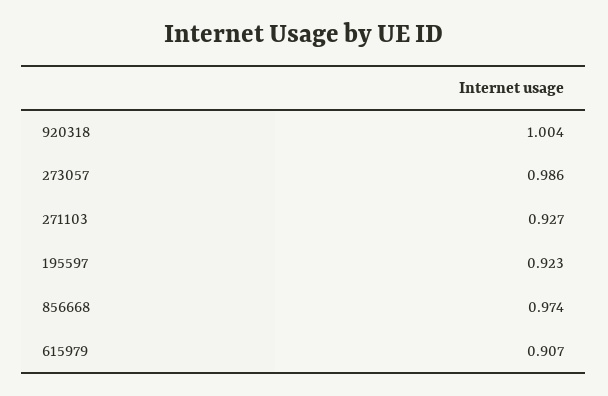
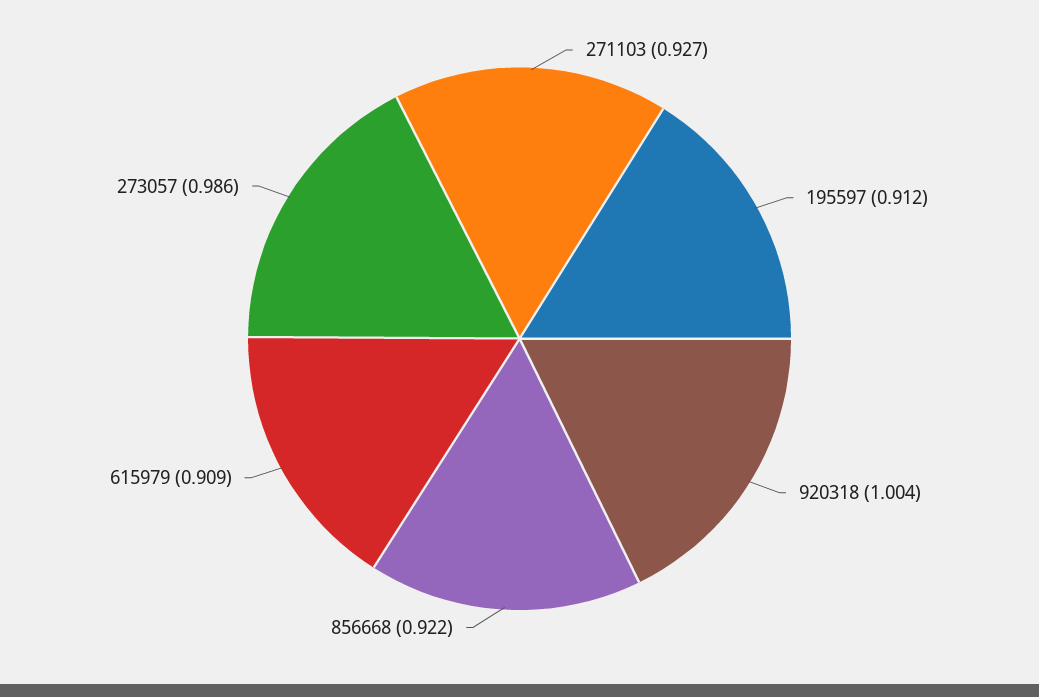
195597: 0.923 -> 0.912
856668: 0.974 -> 0.922
615979: 0.907 -> 0.909

